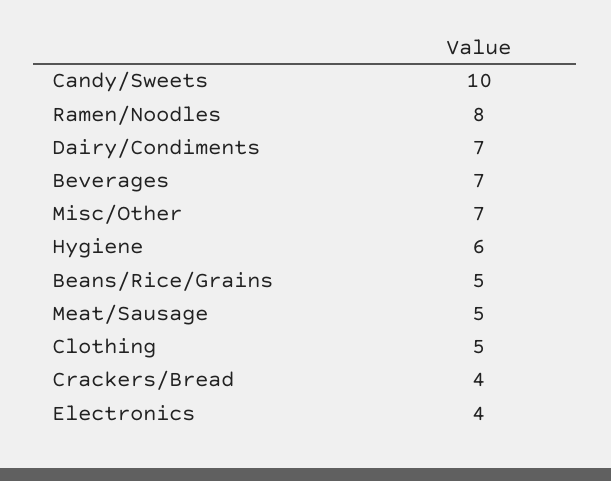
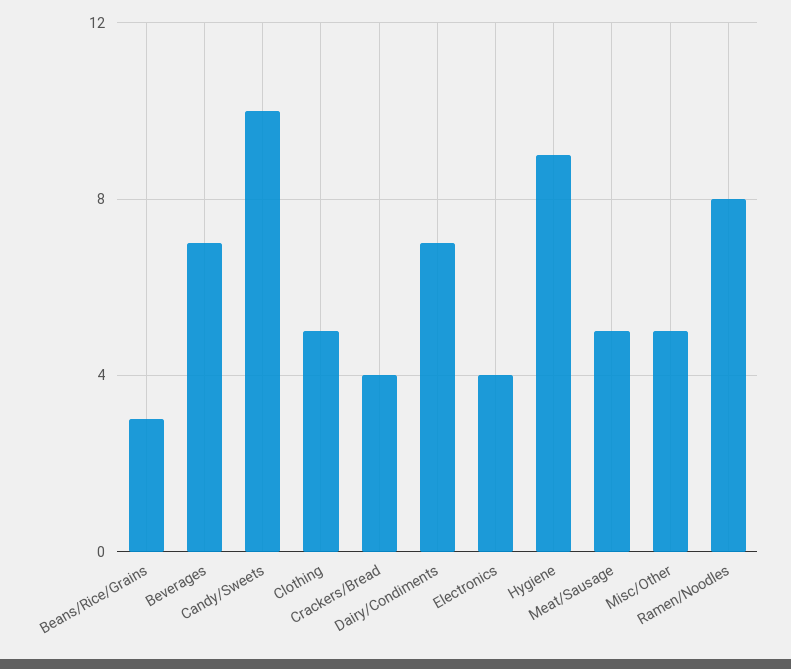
Misc/Other: 7 -> 5
Hygiene: 6 -> 9
Beans/Rice/Grains: 5 -> 3

